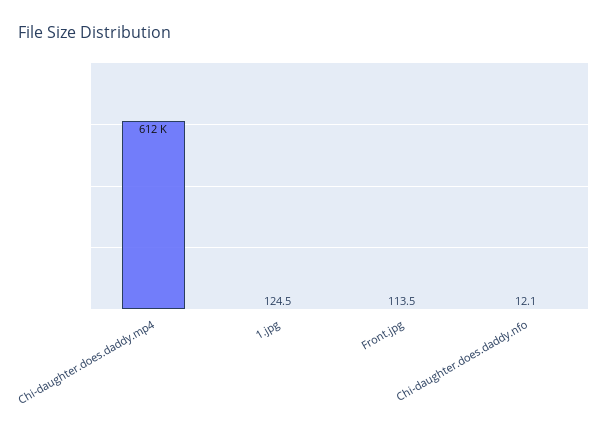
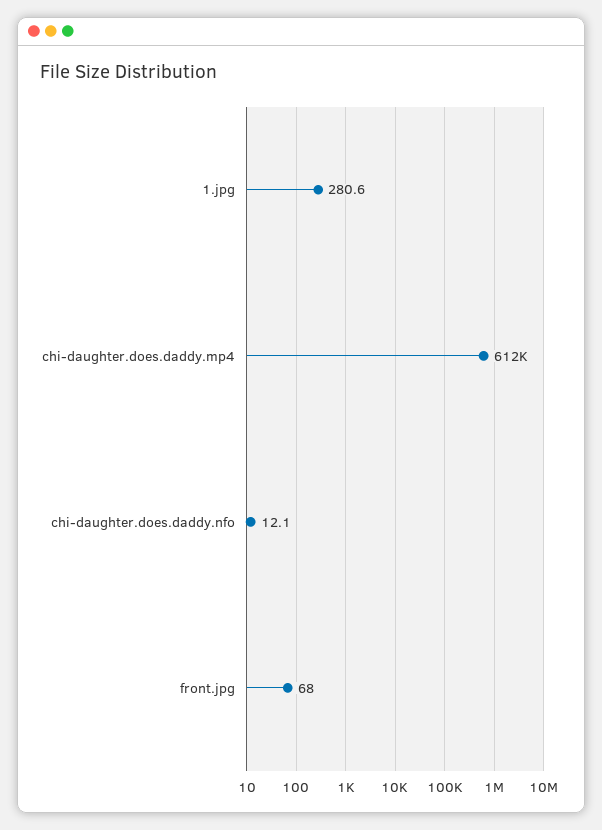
1.jpg: 124.5 -> 280.6
Front.jpg: 113.5 -> 68

